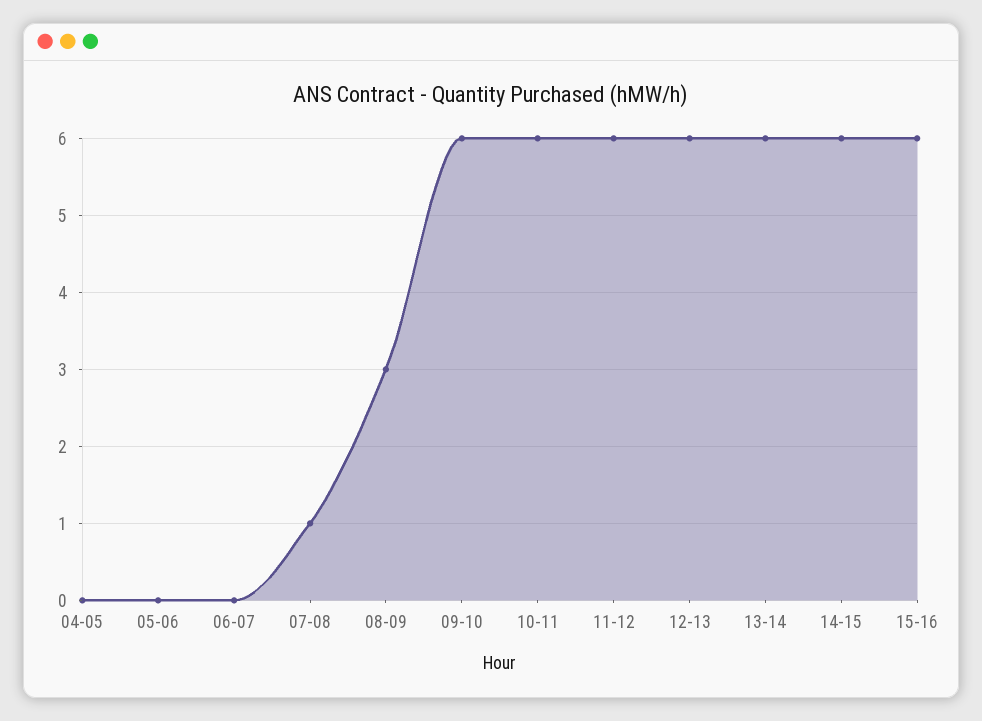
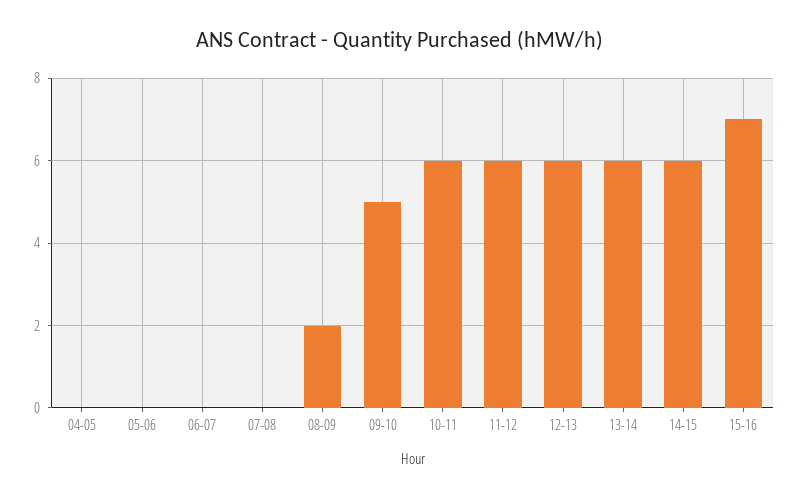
07-08: 1 -> 0
08-09: 3 -> 2
09-10: 6 -> 5
15-16: 6 -> 7

